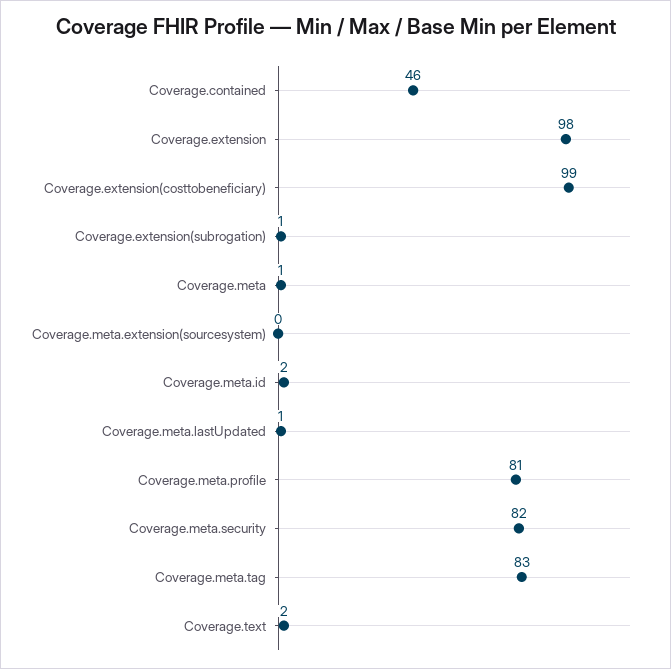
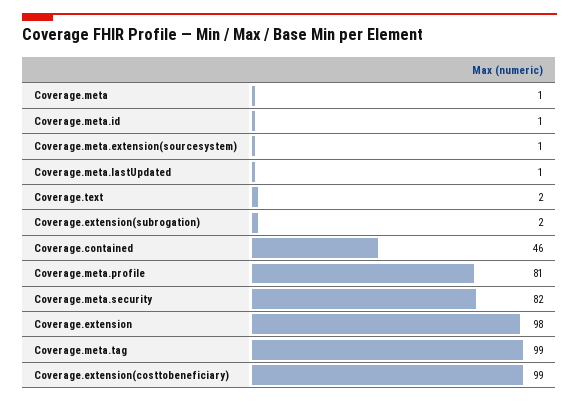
Coverage.extension(subrogation): 1 -> 2
Coverage.meta.extension(sourcesystem): 0 -> 1
Coverage.meta.id: 2 -> 1
Coverage.meta.tag: 83 -> 99

